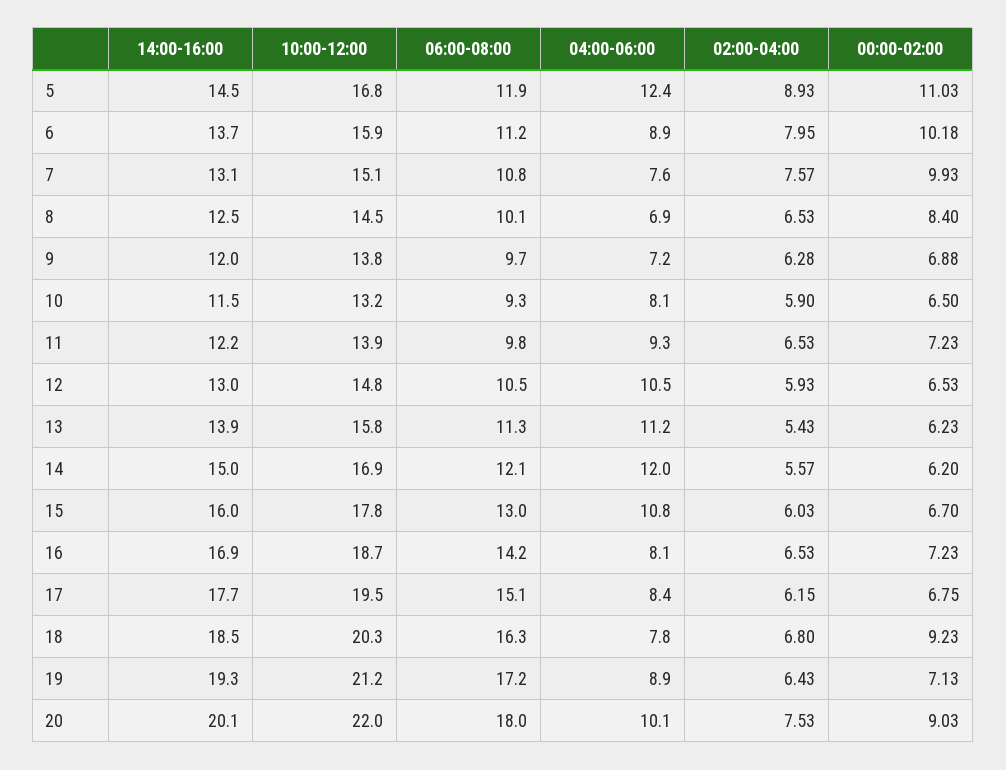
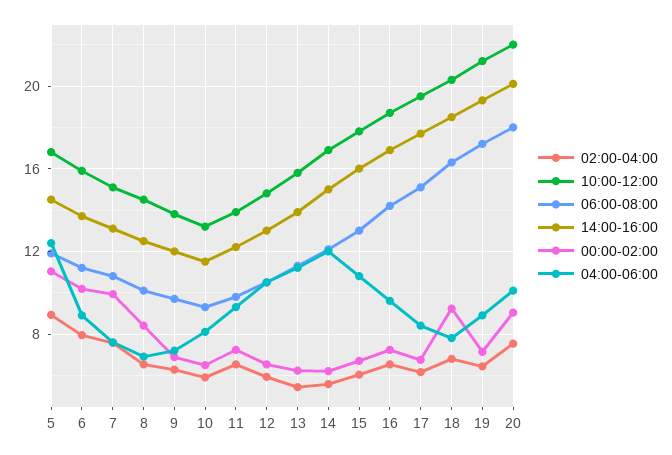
04:00-06:00, 16: 8.1 -> 9.5

